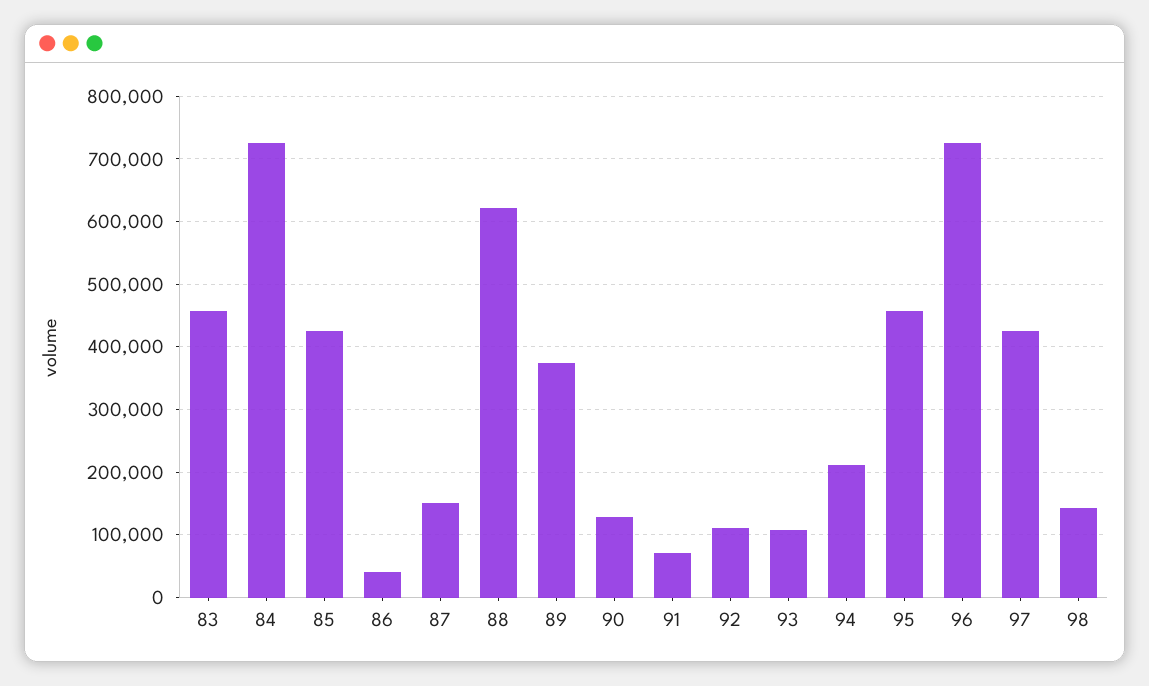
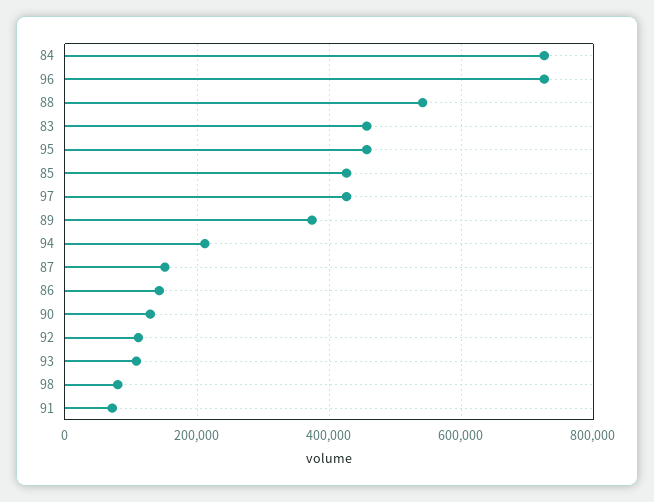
86: 40000 -> 140000
88: 620000 -> 540000
98: 140000 -> 80000

